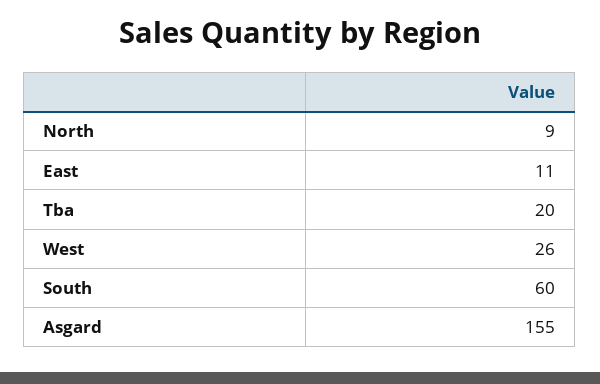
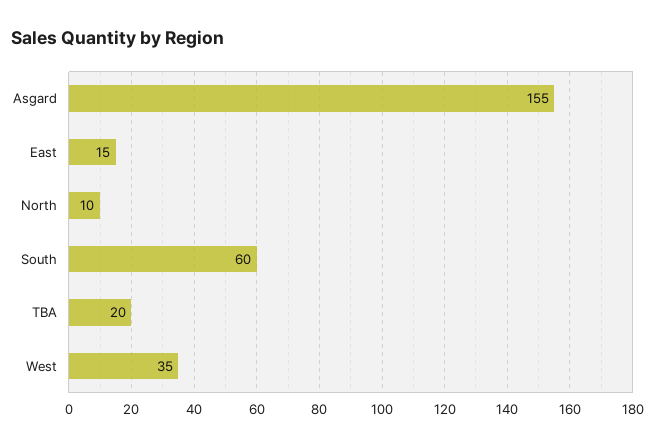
North: 9 -> 10
East: 11 -> 15
West: 26 -> 35

